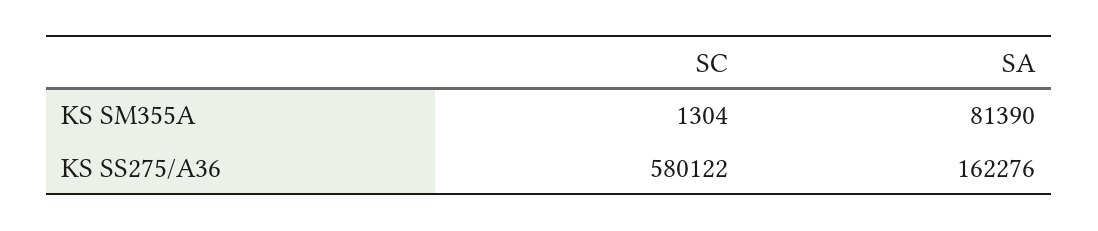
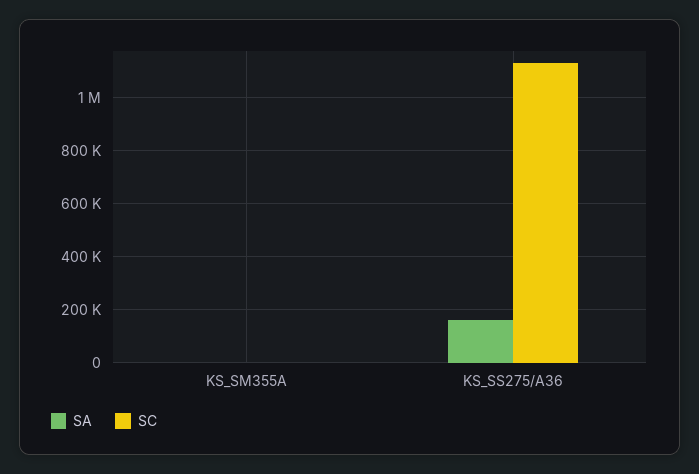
SA, KS SM355A: 81390 -> 0
SC, KS SS275/A36: 580122 -> 1125000

